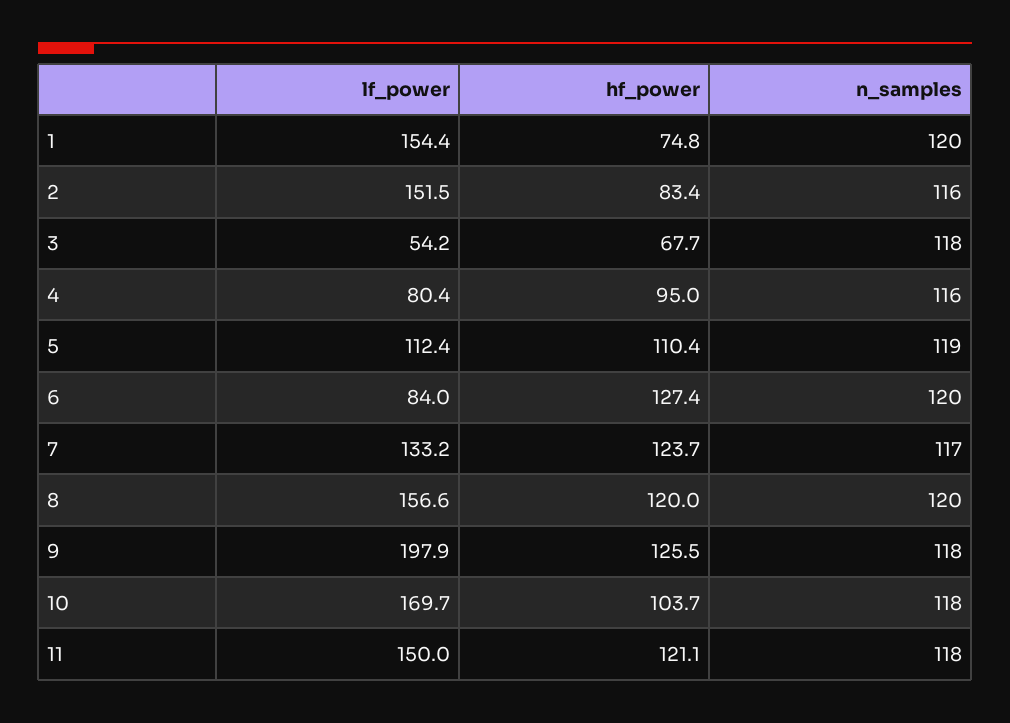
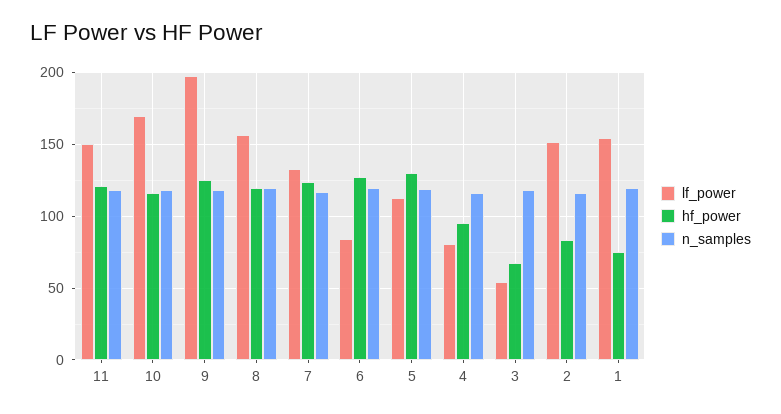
hf_power, 5: 110.4 -> 130
hf_power, 10: 103.7 -> 115

